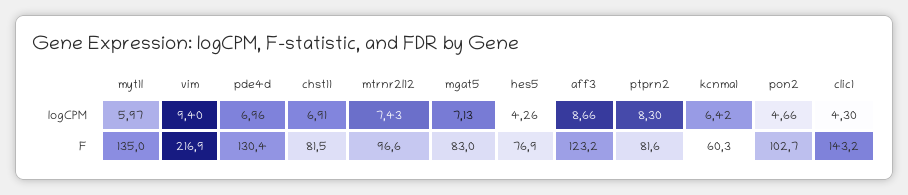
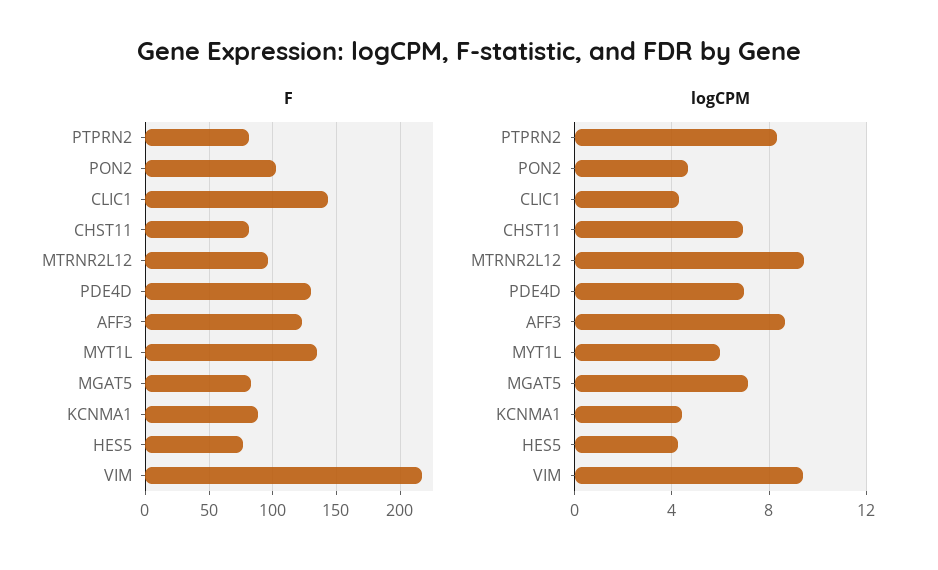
logCPM, mtrnr2l12: 7.43 -> 9.5
logCPM, kcnma1: 6.42 -> 4.5
F, kcnma1: 60.3 -> 90

